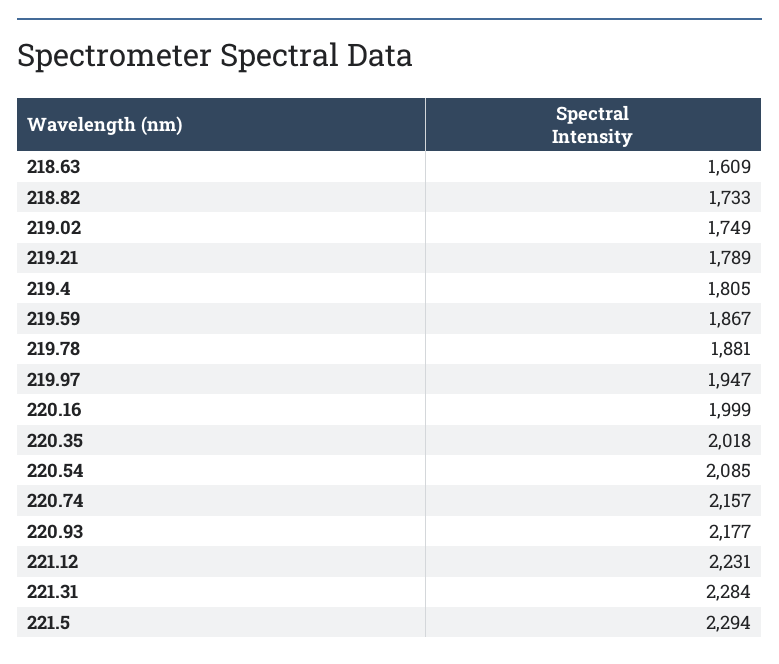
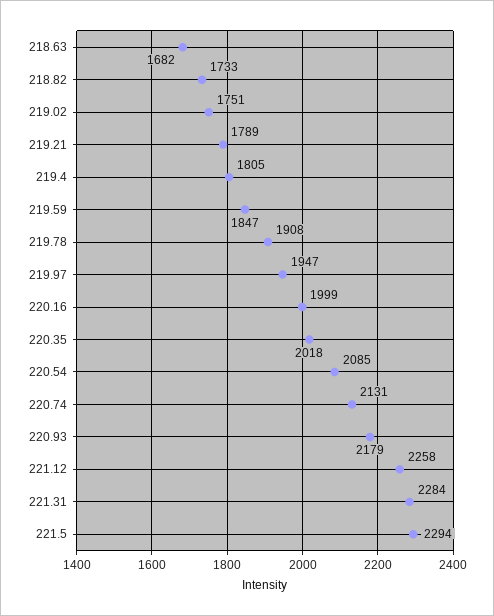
218.63: 1609 -> 1682
219.02: 1749 -> 1751
219.59: 1867 -> 1847
219.78: 1881 -> 1908
220.74: 2157 -> 2131
220.93: 2177 -> 2179
221.12: 2231 -> 2258

